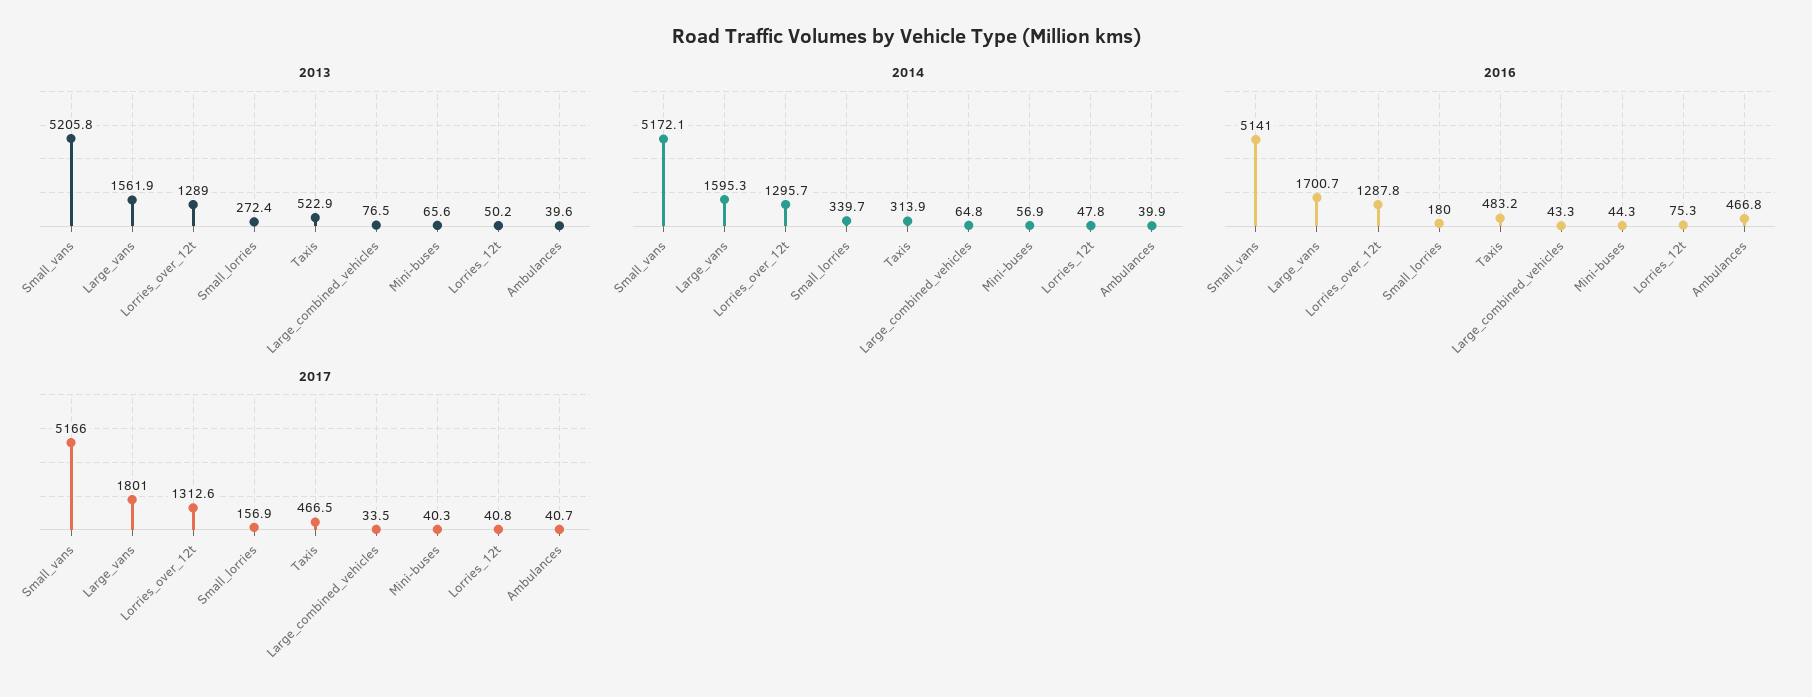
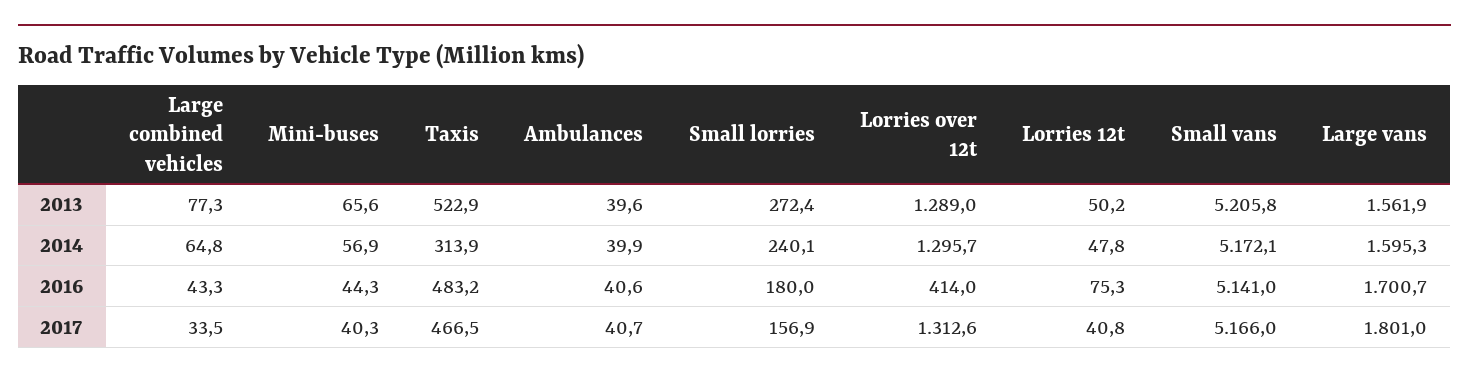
2013, Large_combined_vehicles: 76.5 -> 77.3
2014, Small_lorries: 339.7 -> 240.1
2016, Lorries_over_12t: 1287.8 -> 414
2016, Ambulances: 466.8 -> 40.6

